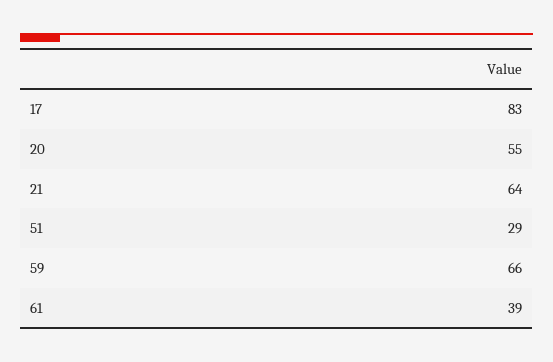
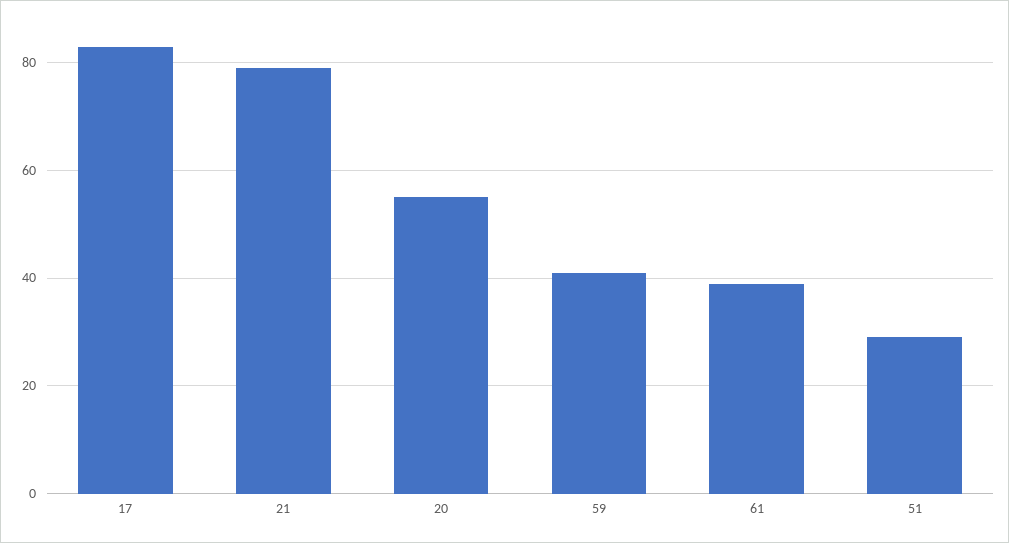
21: 64 -> 80
59: 66 -> 40

